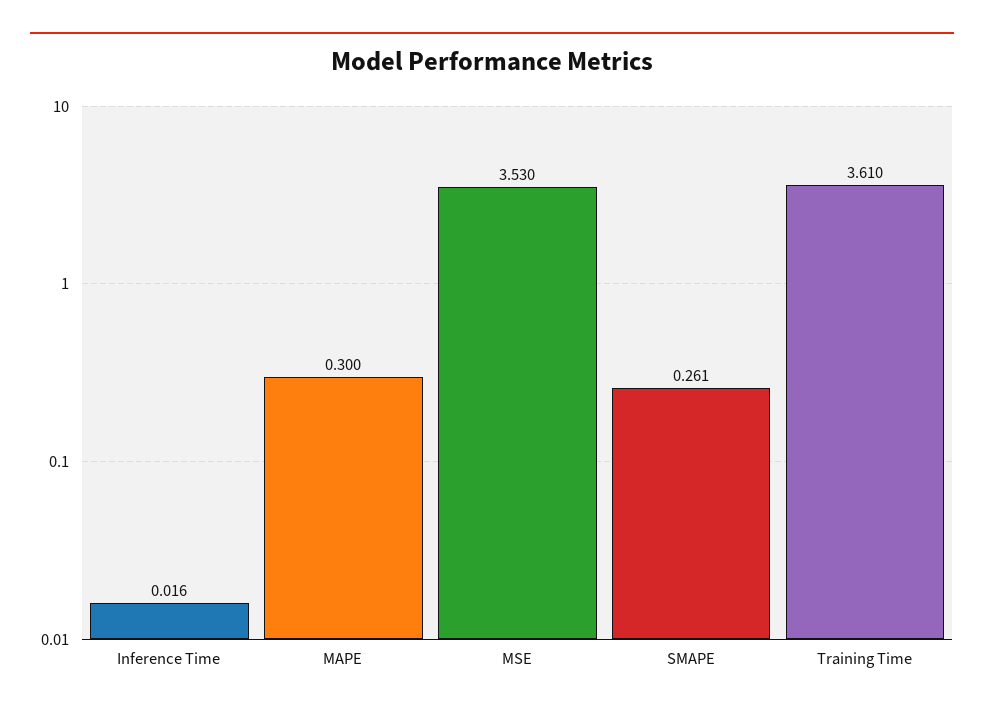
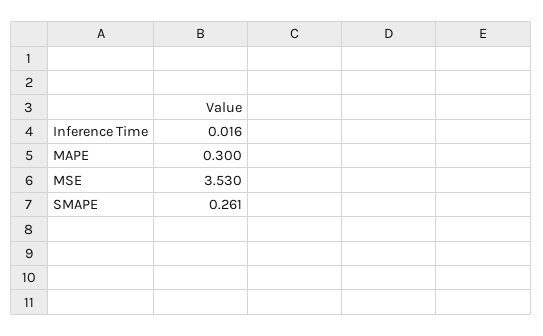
Training Time: 3.61 -> none

